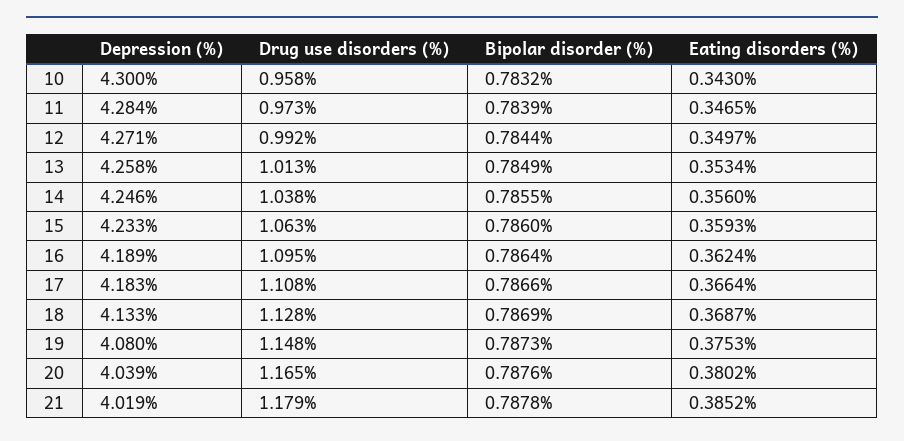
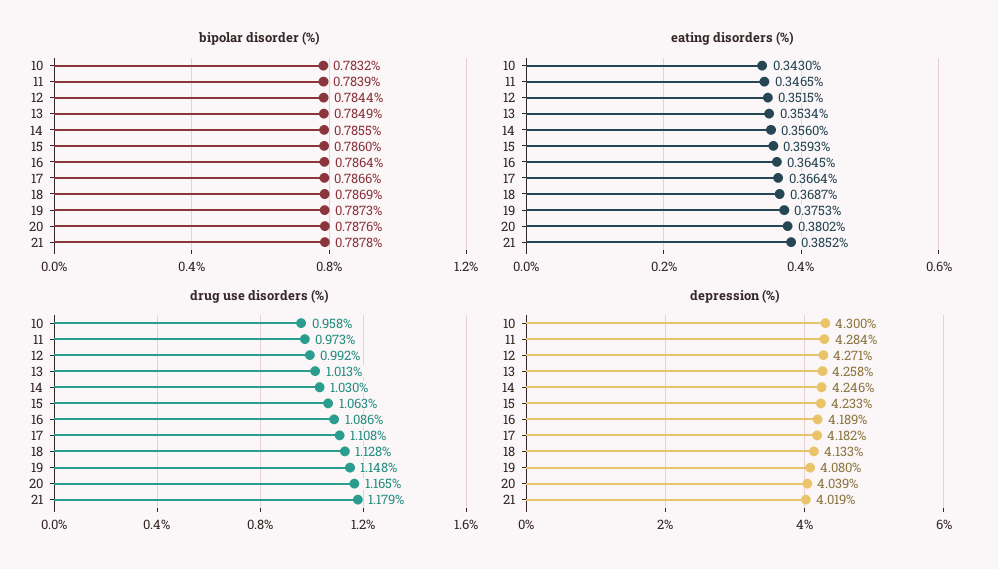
Eating disorders (%), 12: 0.3497 -> 0.3515
Drug use disorders (%), 14: 1.038 -> 1.03
Drug use disorders (%), 16: 1.095 -> 1.086
Eating disorders (%), 16: 0.3624 -> 0.3645
Depression (%), 17: 4.183 -> 4.182

